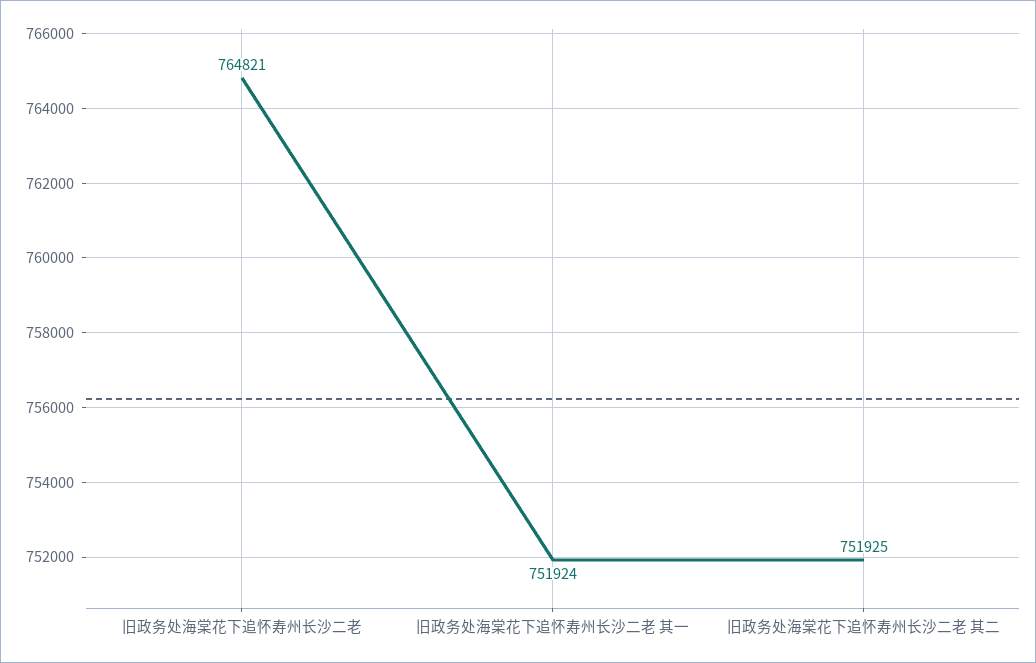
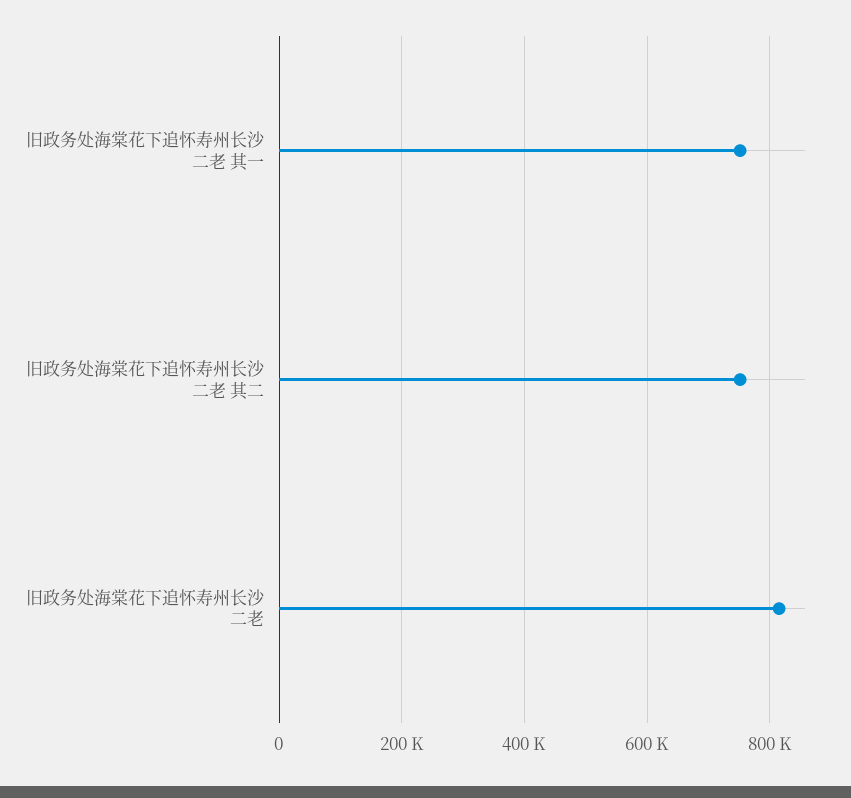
旧政务处海棠花下追怀寿州长沙二老: 764821 -> 820000

